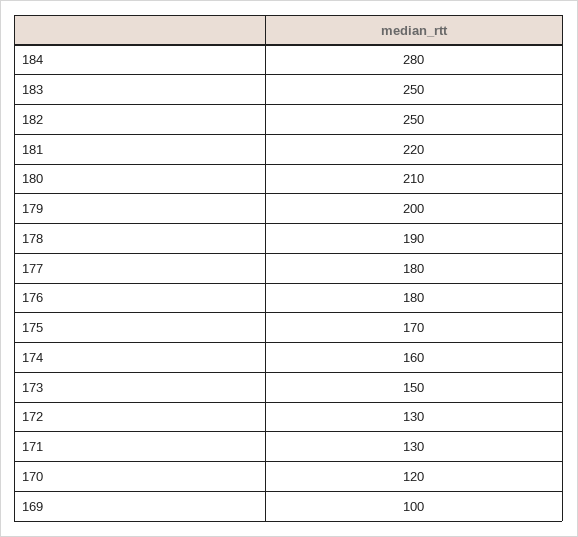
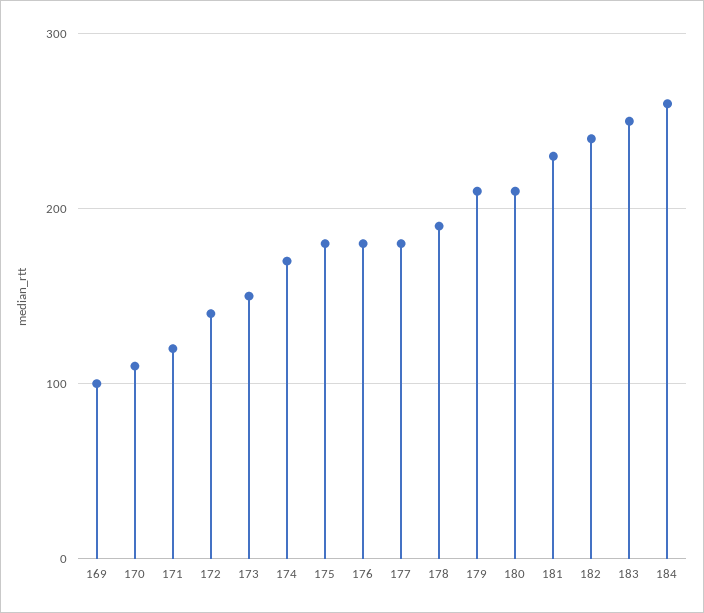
184: 280 -> 260
182: 250 -> 240
181: 220 -> 230
179: 200 -> 210
175: 170 -> 180
174: 160 -> 170
172: 130 -> 140
171: 130 -> 120
170: 120 -> 110

